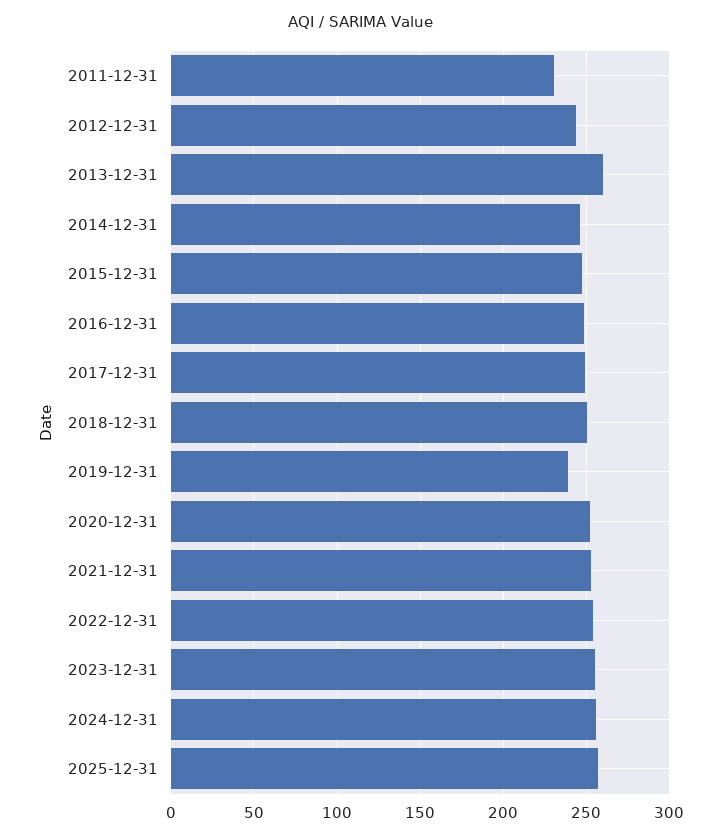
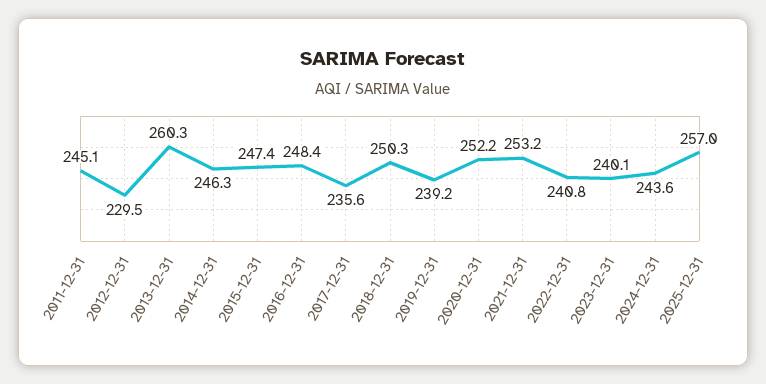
2011-12-31: 230 -> 245.1
2012-12-31: 245 -> 229.5
2017-12-31: 250 -> 235.6
2022-12-31: 255 -> 240.8
2023-12-31: 255 -> 240.1
2024-12-31: 255 -> 243.6

